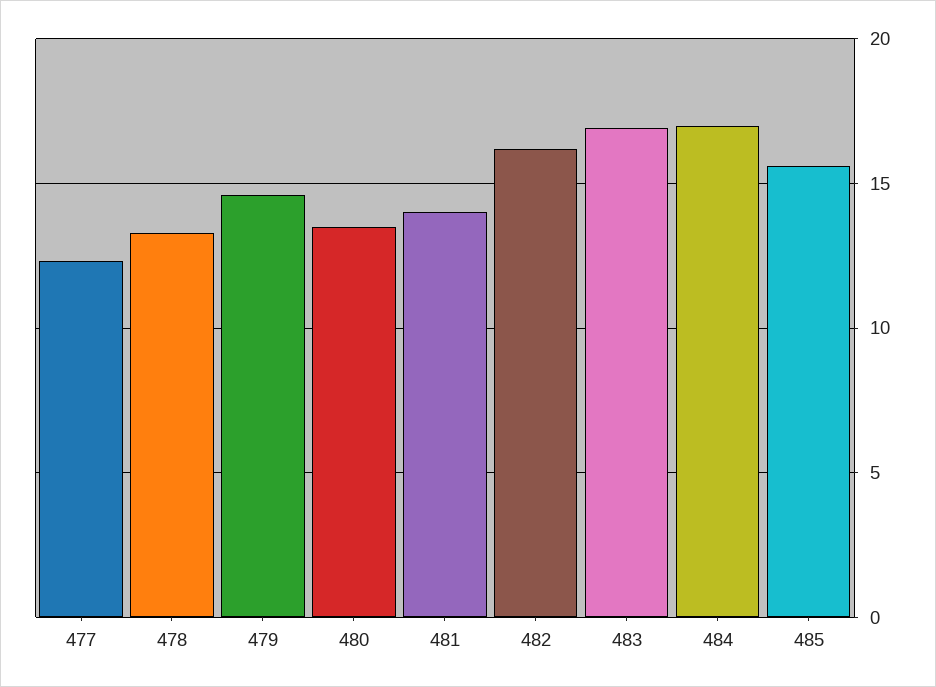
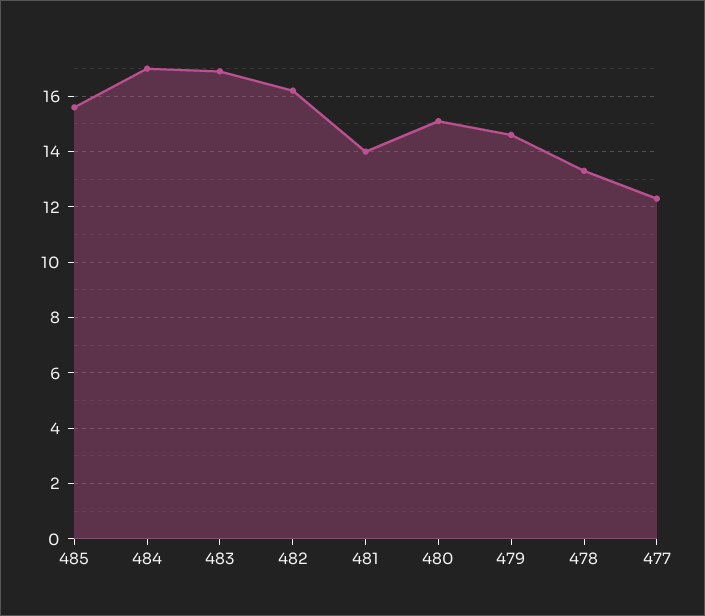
480: 13.5 -> 15

